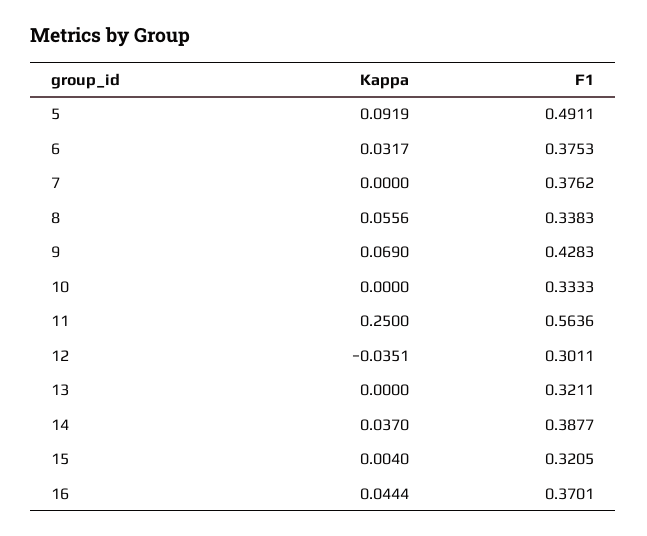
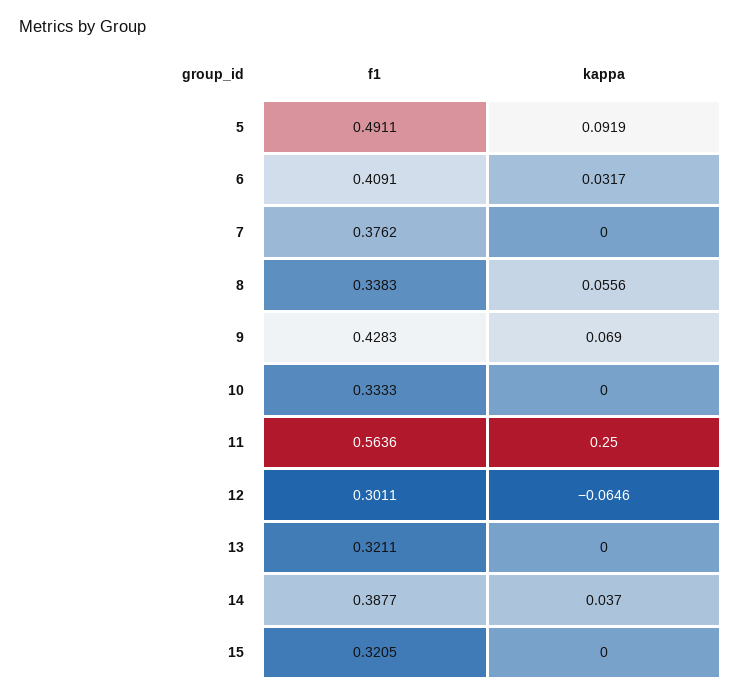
F1, 6: 0.3753 -> 0.4091
Kappa, 12: -0.0351 -> -0.0646
Kappa, 15: 0.004 -> 0
Kappa, 16: 0.0444 -> none
F1, 16: 0.3701 -> none

